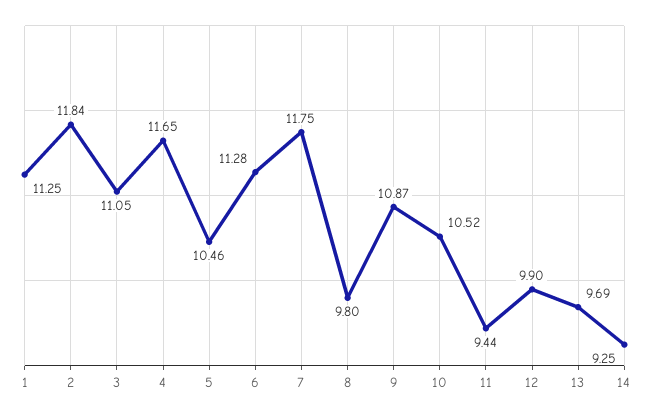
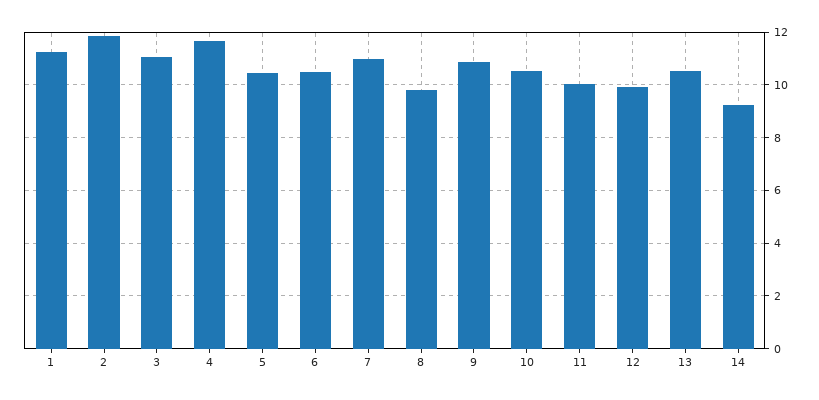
6: 11.28 -> 10.5
7: 11.75 -> 11
11: 9.44 -> 10
13: 9.69 -> 10.5

